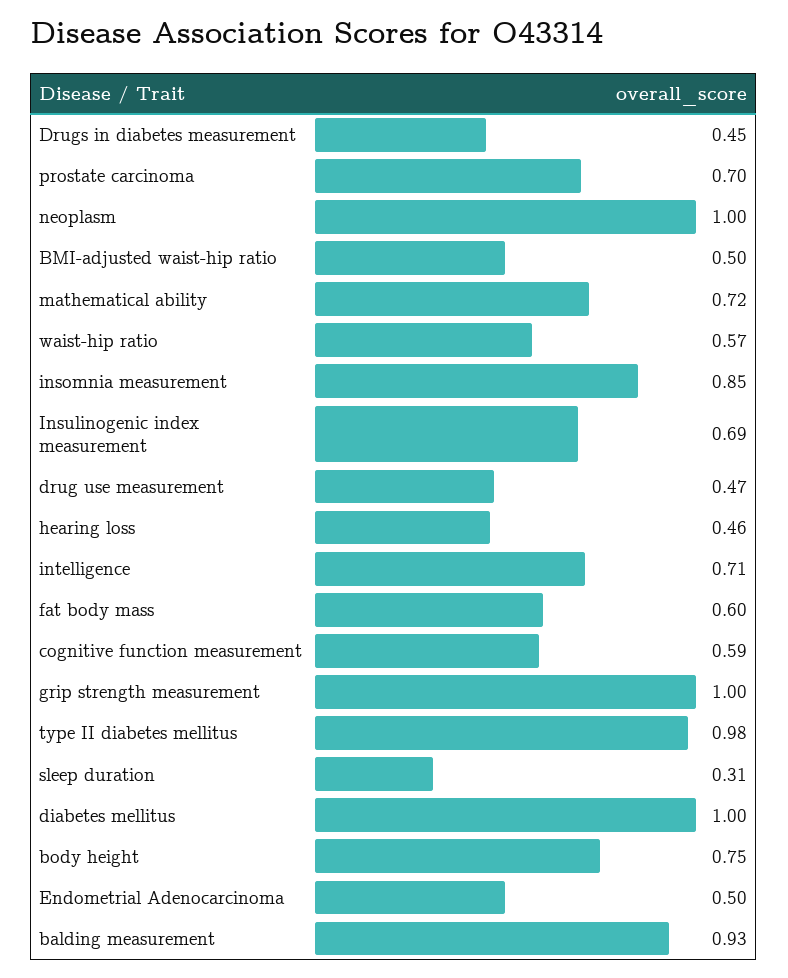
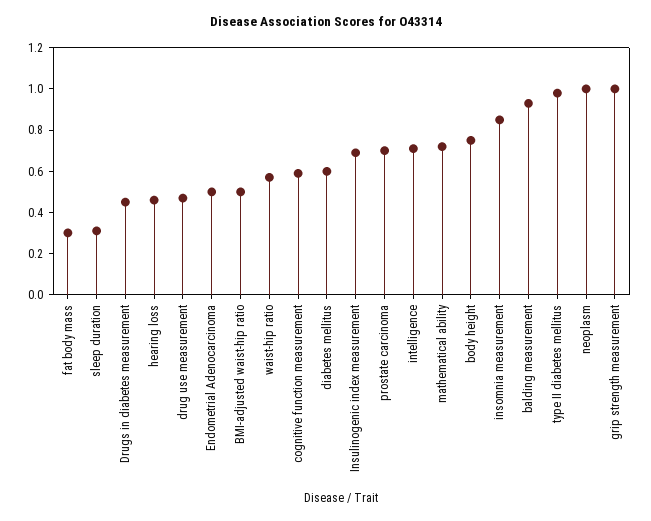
fat body mass: 0.6 -> 0.3
diabetes mellitus: 1 -> 0.6

